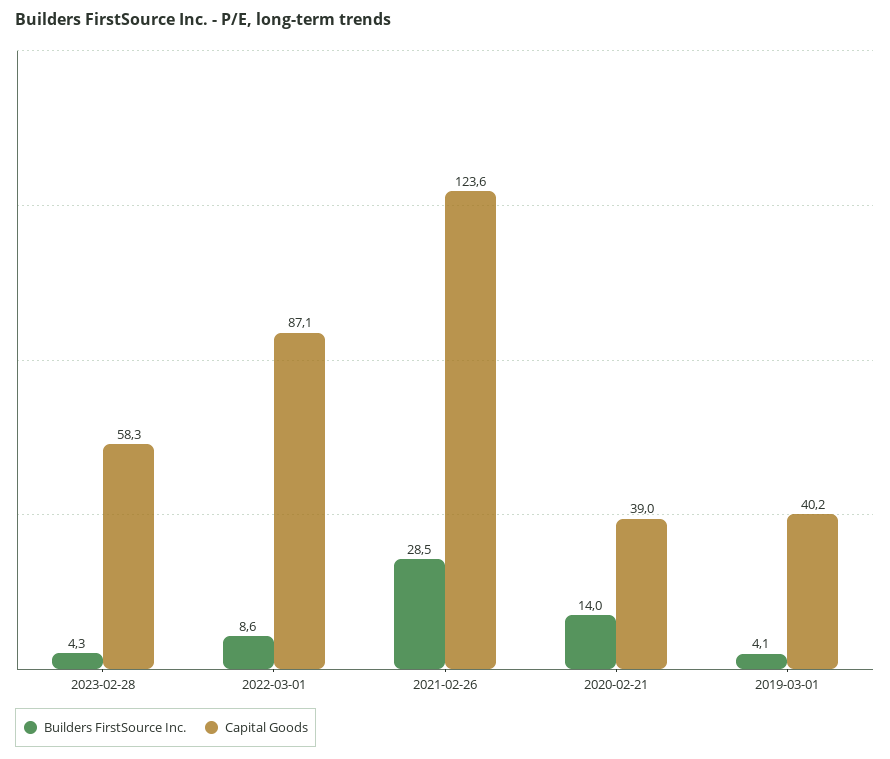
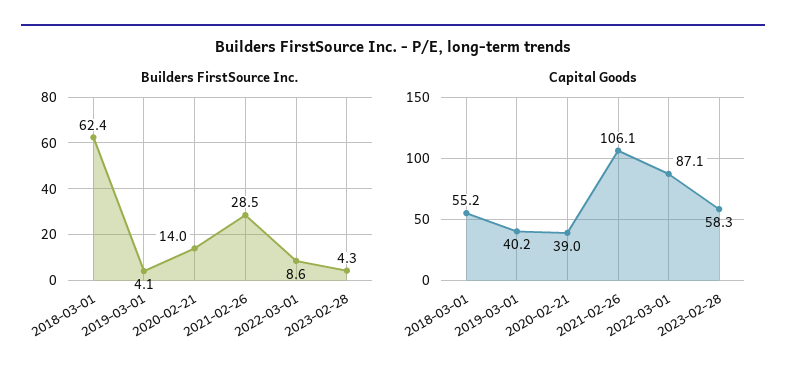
Capital Goods, 2021-02-26: 123.6 -> 106.1
Builders FirstSource Inc., 2018-03-01: none -> 62.4
Capital Goods, 2018-03-01: none -> 55.2

